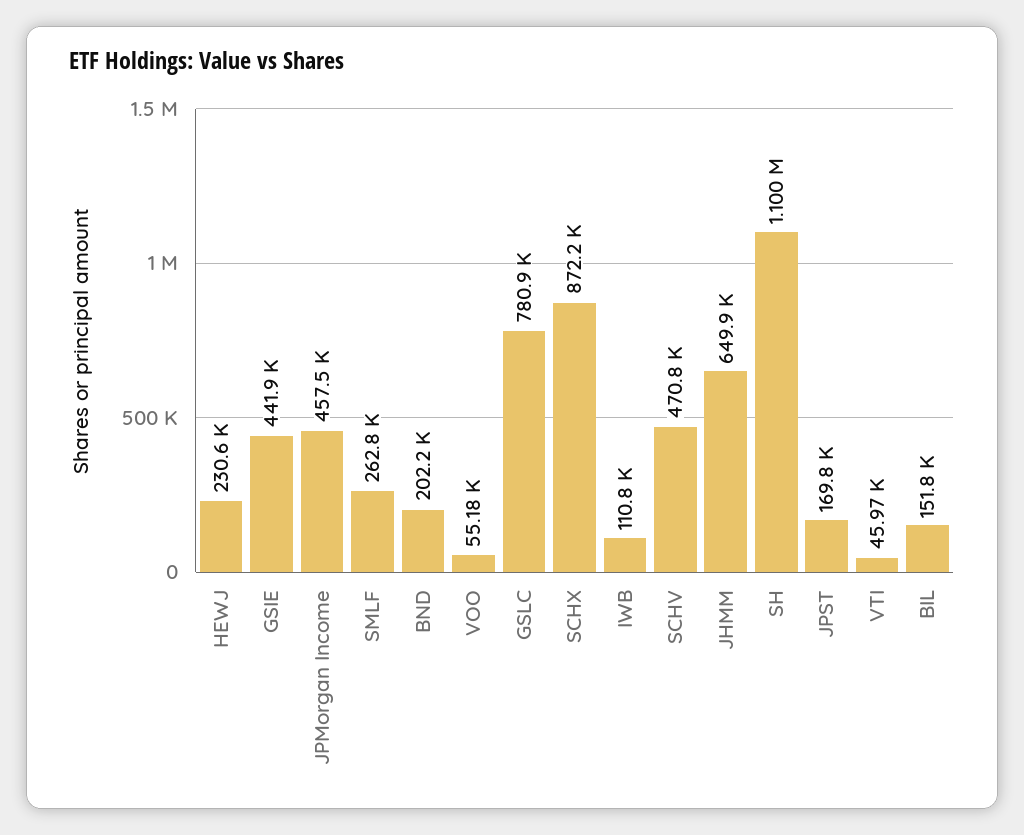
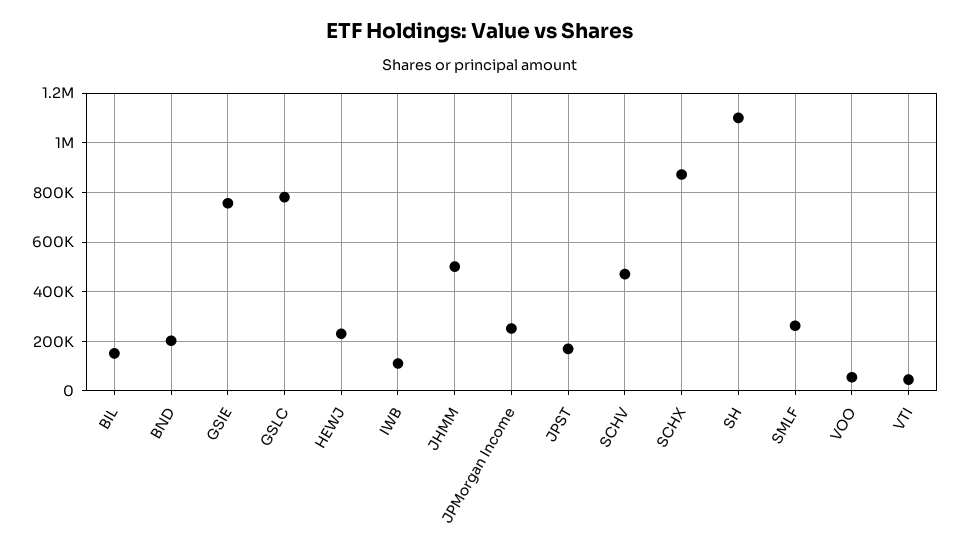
GSIE: 441900 -> 750000
JPMorgan Income: 457500 -> 250000
JHMM: 649900 -> 500000

